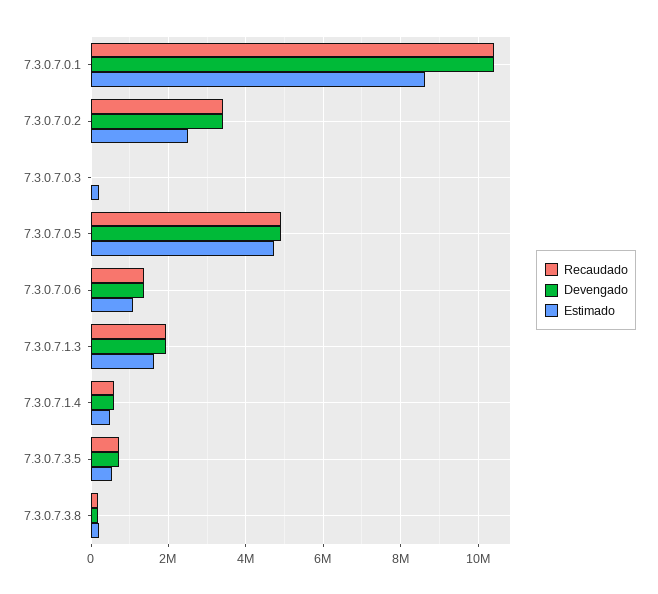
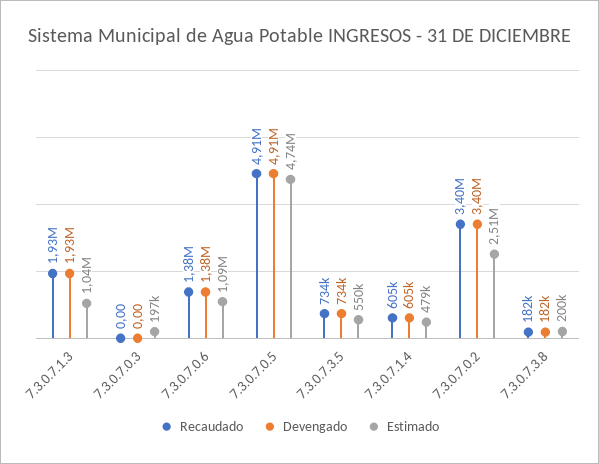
Recaudado, 7.3.0.7.0.1: 10400000 -> none
Devengado, 7.3.0.7.0.1: 10400000 -> none
Estimado, 7.3.0.7.0.1: 8600000 -> none
Estimado, 7.3.0.7.1.3: 1600000 -> 1040000

